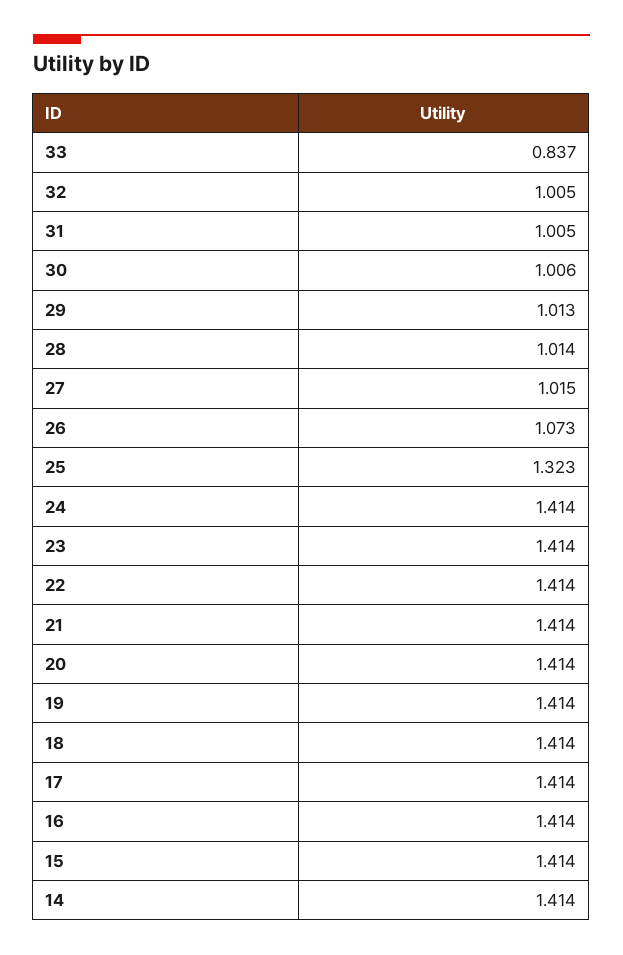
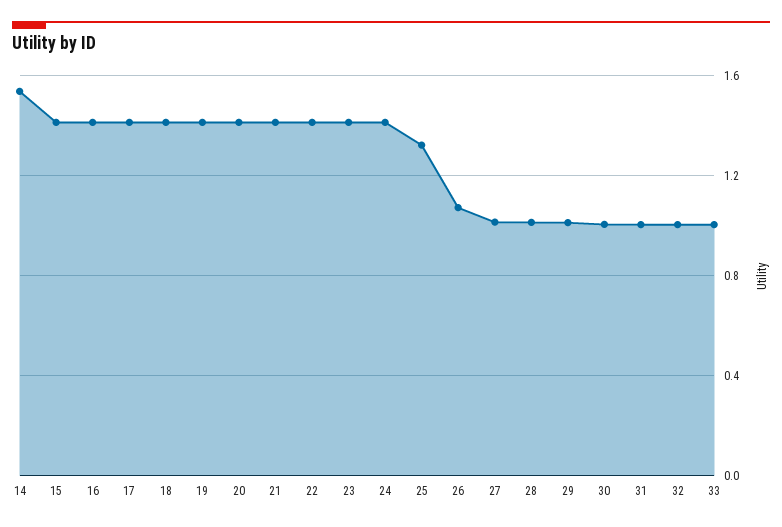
33: 0.837 -> 1
14: 1.414 -> 1.55

